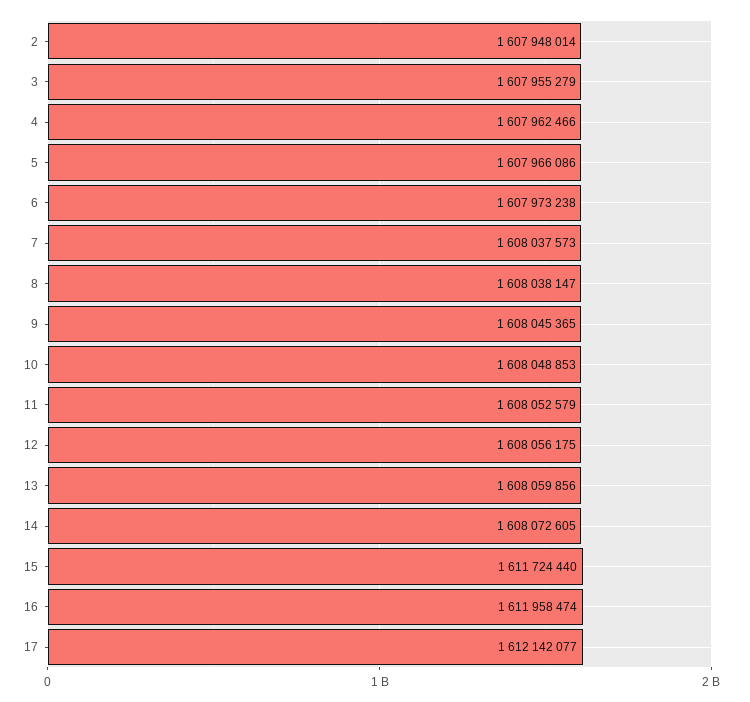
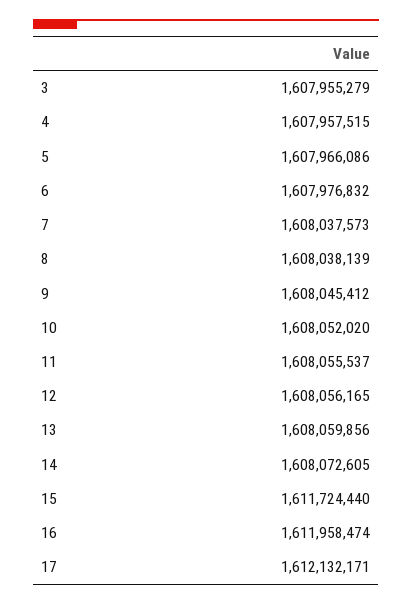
2: 1607948014 -> none
4: 1607962466 -> 1607957515
6: 1607973238 -> 1607976832
8: 1608038147 -> 1608038139
9: 1608045365 -> 1608045412
10: 1608048853 -> 1608052020
11: 1608052579 -> 1608055537
12: 1608056175 -> 1608056165
17: 1612142077 -> 1612132171

